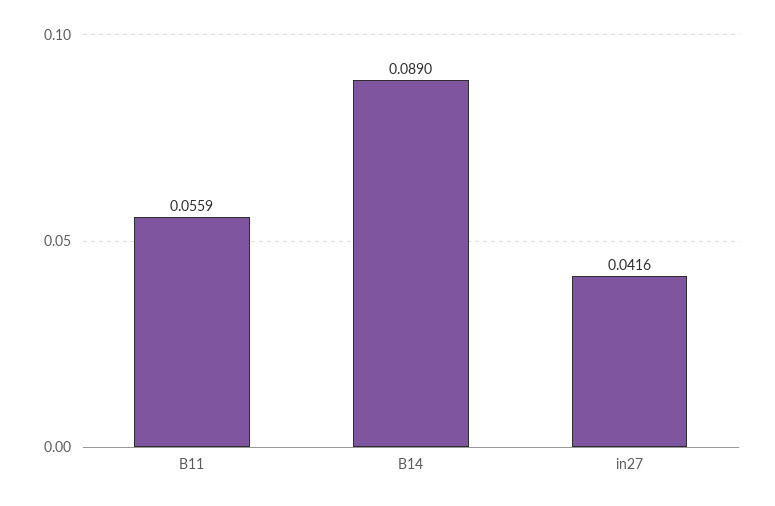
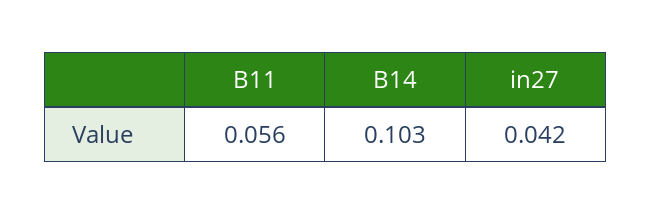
B14: 0.089 -> 0.103

